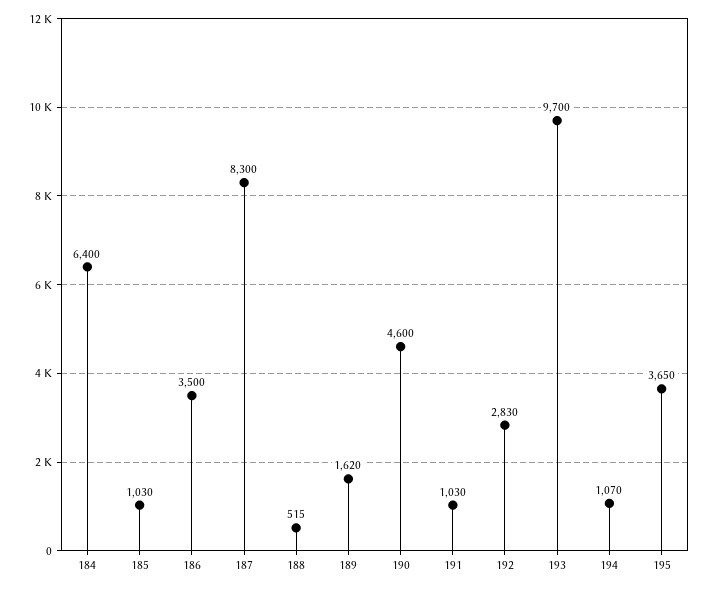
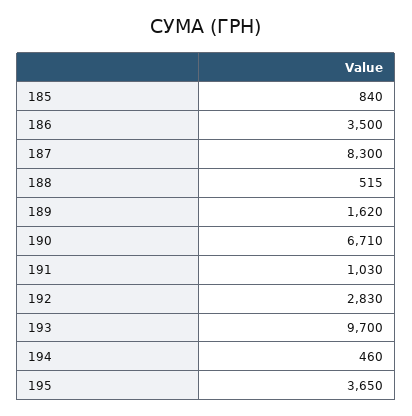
184: 6400 -> none
185: 1030 -> 840
190: 4600 -> 6710
194: 1070 -> 460

